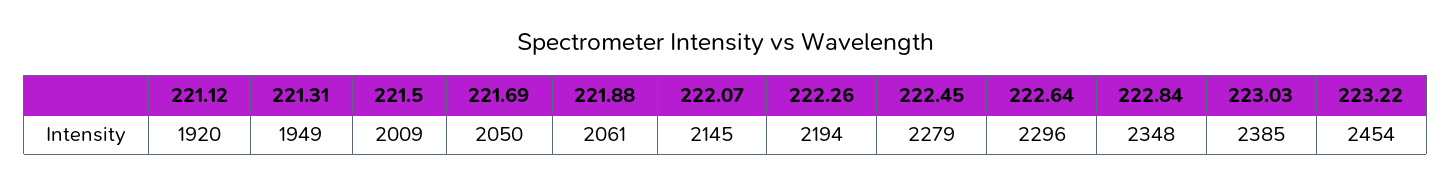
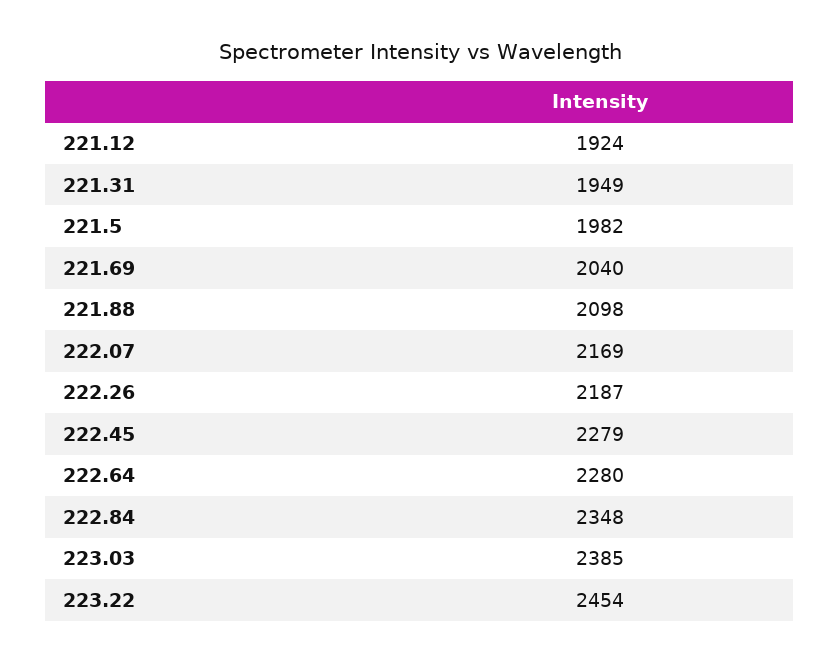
221.12: 1920 -> 1924
221.5: 2009 -> 1982
221.69: 2050 -> 2040
221.88: 2061 -> 2098
222.07: 2145 -> 2169
222.26: 2194 -> 2187
222.64: 2296 -> 2280

